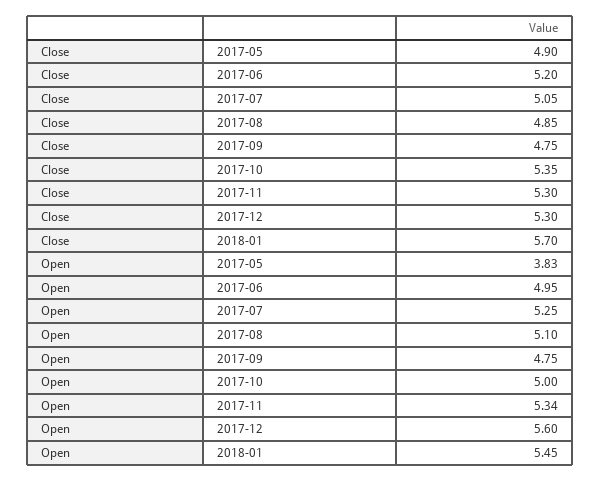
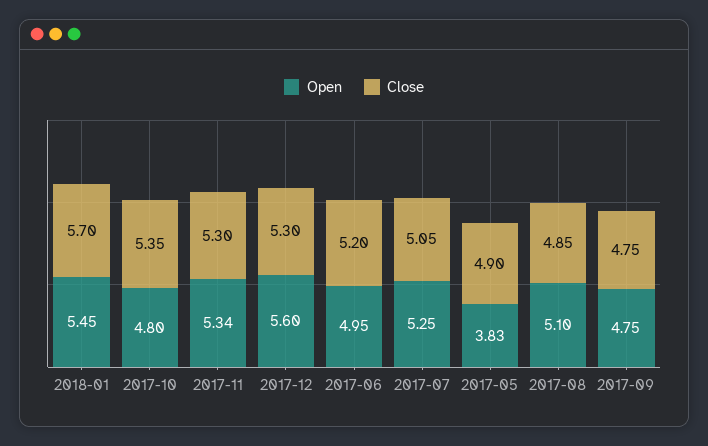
Open, 2017-10: 5 -> 4.8

